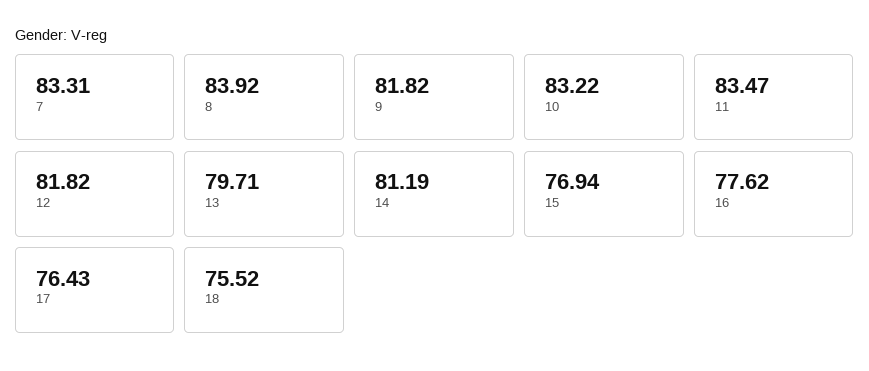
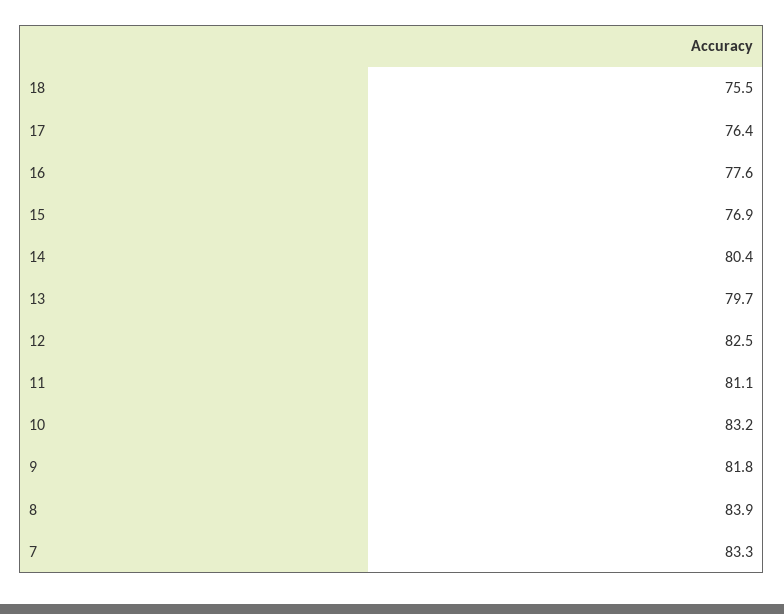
11: 83.47 -> 81.1
12: 81.82 -> 82.5
14: 81.19 -> 80.4

